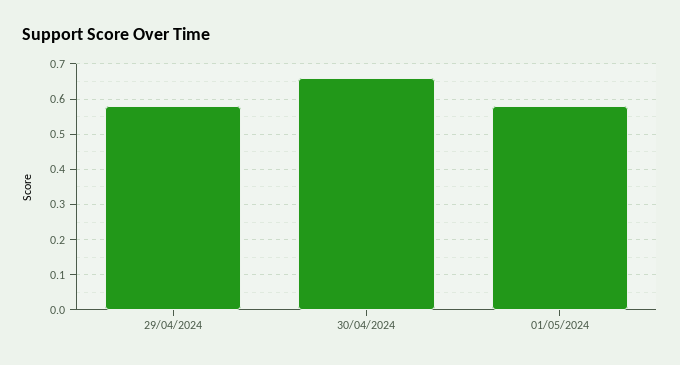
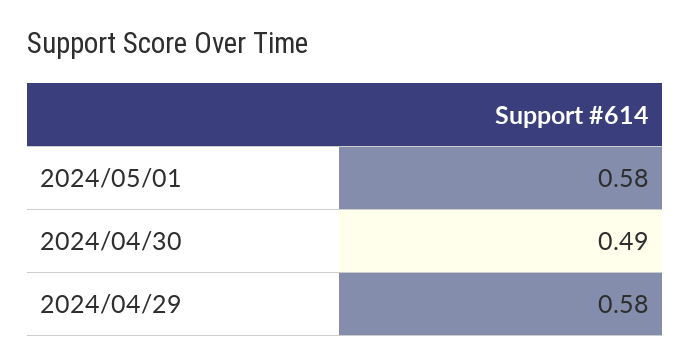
30/04/2024: 0.65 -> 0.49

